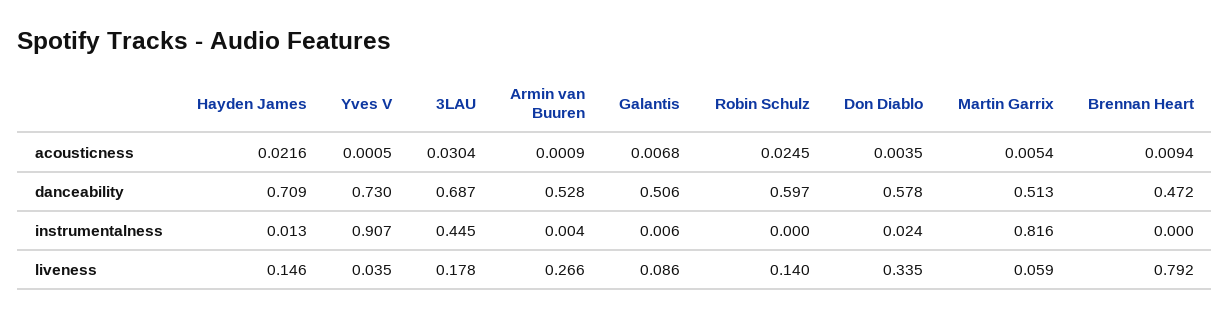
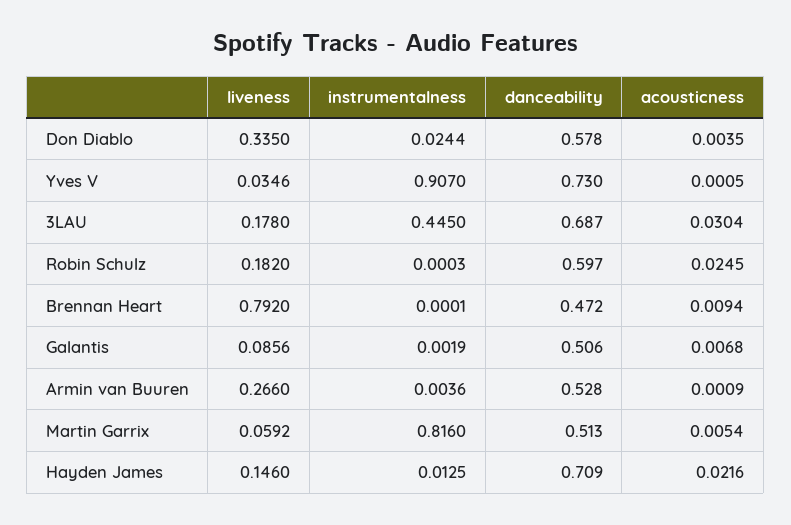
Galantis, instrumentalness: 0.006 -> 0.0019
Robin Schulz, liveness: 0.14 -> 0.182

